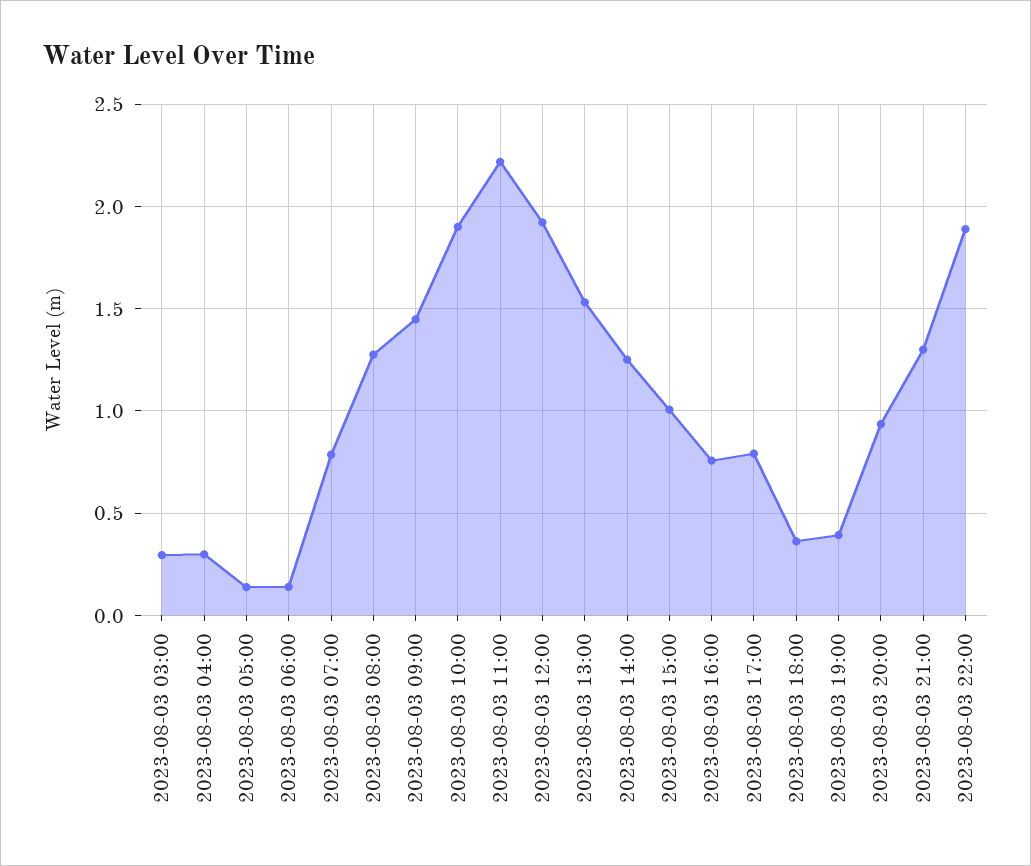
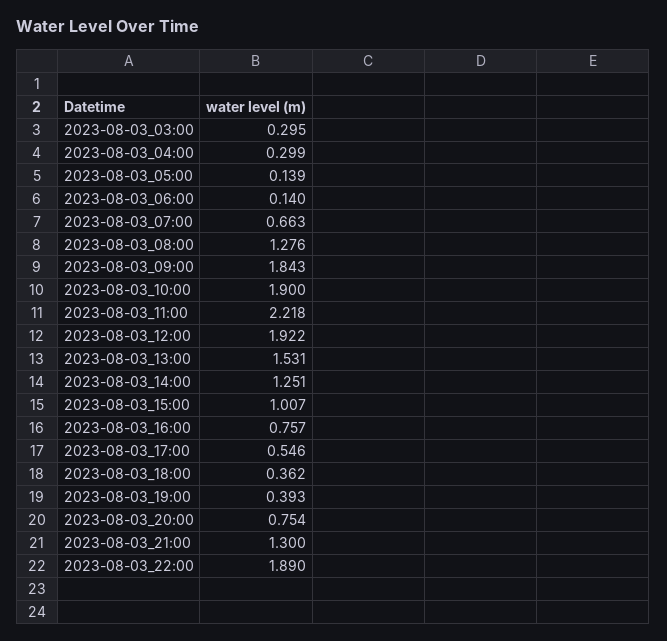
2023-08-03 07:00: 0.8 -> 0.663
2023-08-03 09:00: 1.45 -> 1.843
2023-08-03 17:00: 0.8 -> 0.546
2023-08-03 20:00: 0.95 -> 0.754

